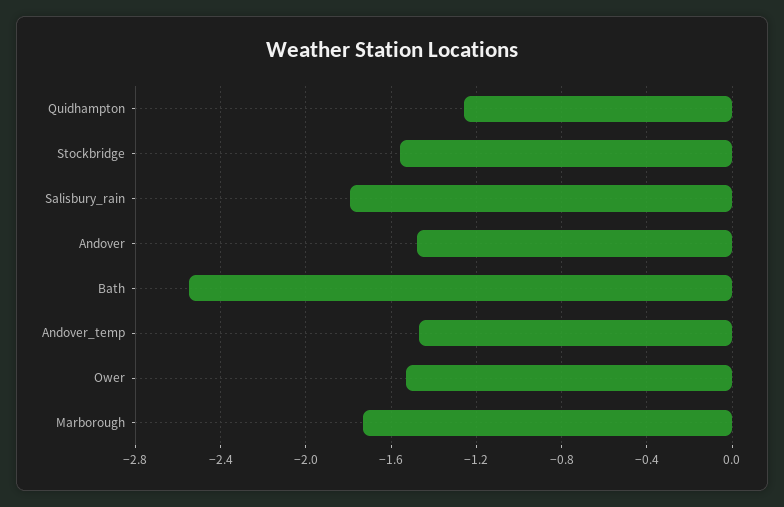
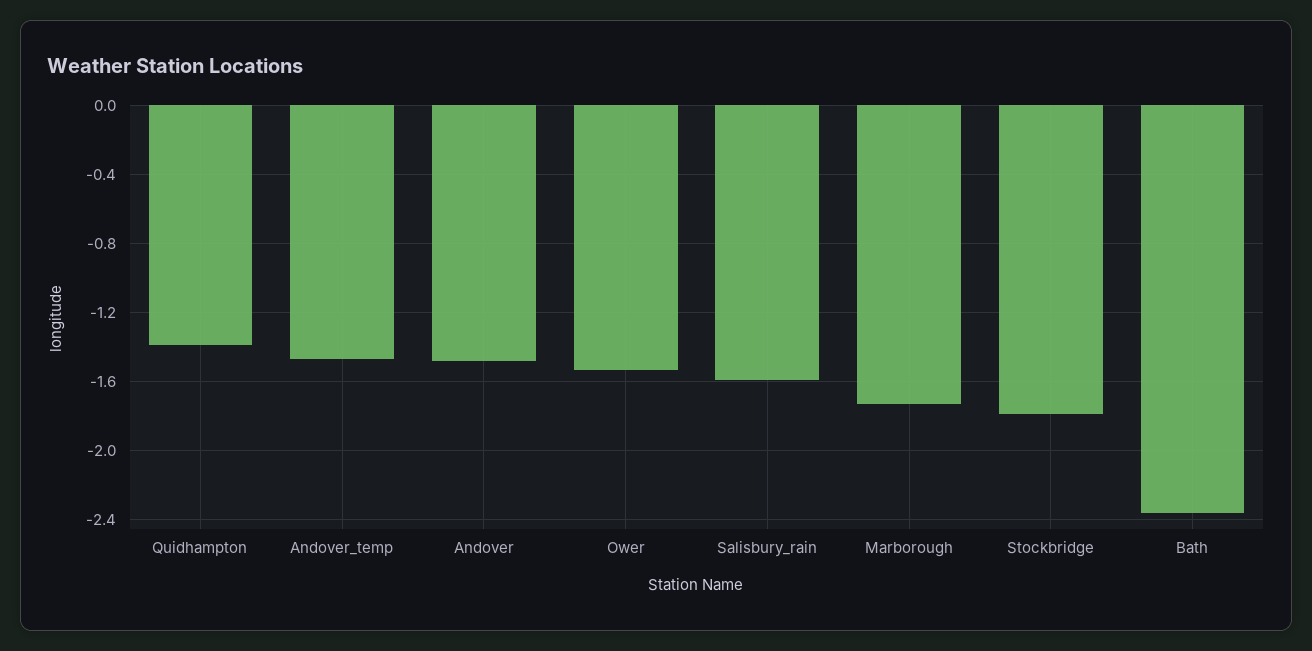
Quidhampton: -1.25 -> -1.4
Stockbridge: -1.55 -> -1.8
Salisbury_rain: -1.8 -> -1.6
Bath: -2.55 -> -2.35

